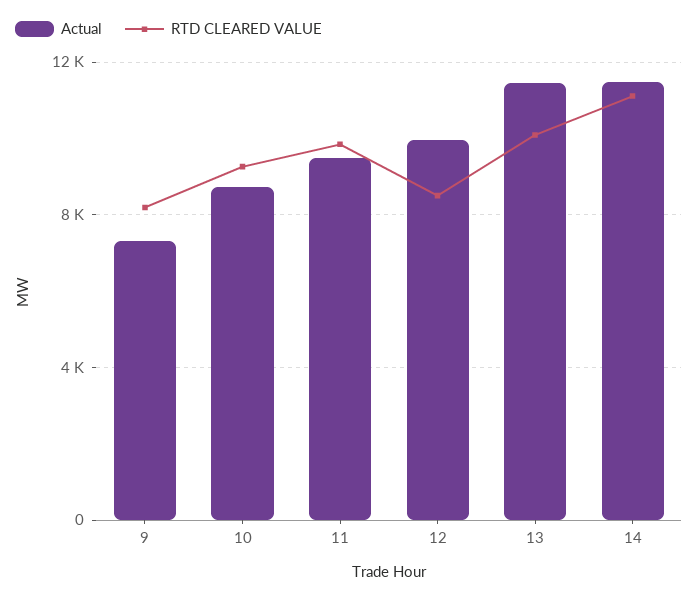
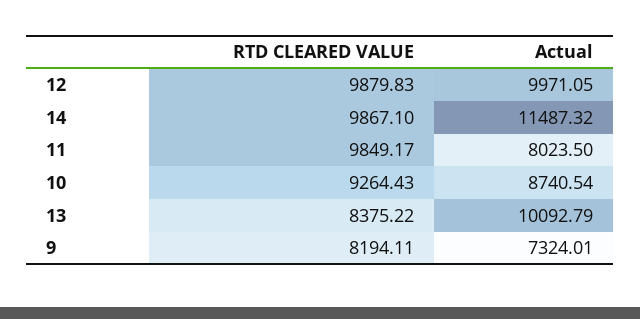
Actual, 11: 9500 -> 8023.5
RTD CLEARED VALUE, 12: 8500 -> 9879.83
Actual, 13: 11500 -> 10092.79
RTD CLEARED VALUE, 13: 10000 -> 8375.22
RTD CLEARED VALUE, 14: 11000 -> 9867.1

